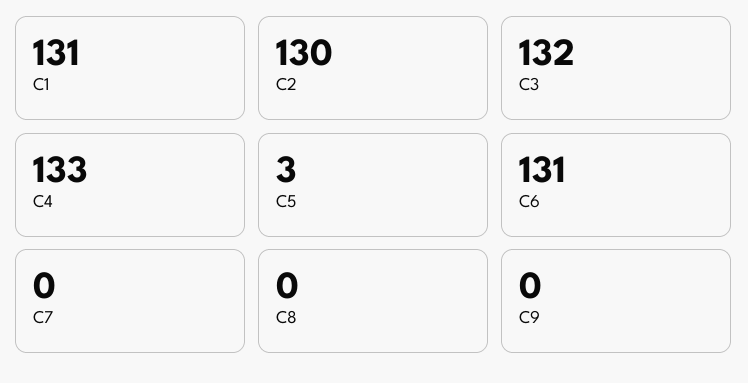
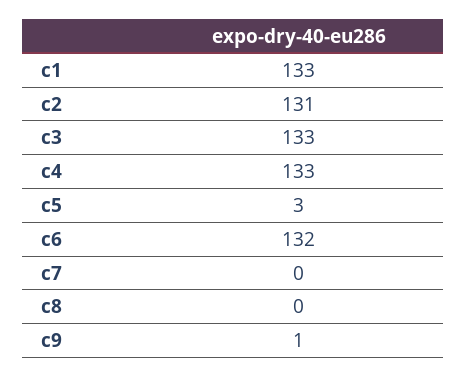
C1: 131 -> 133
C2: 130 -> 131
C3: 132 -> 133
C6: 131 -> 132
C9: 0 -> 1

